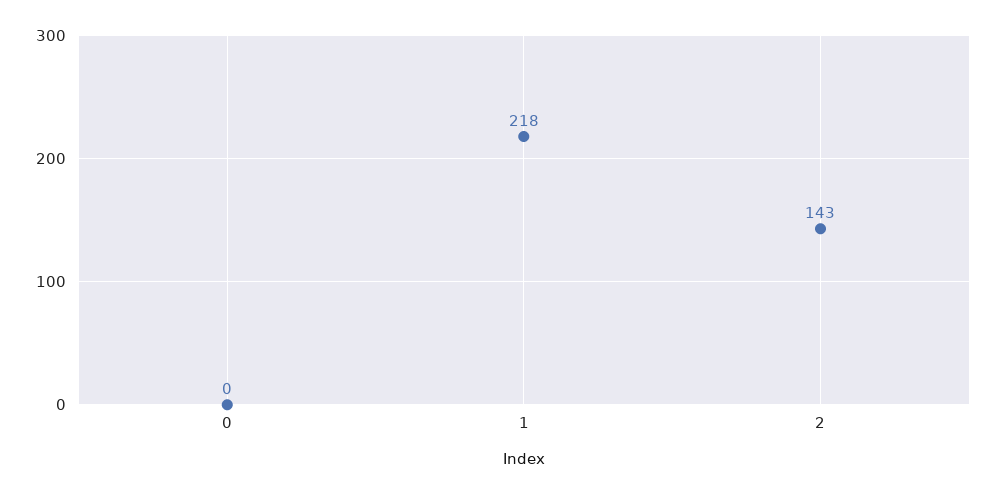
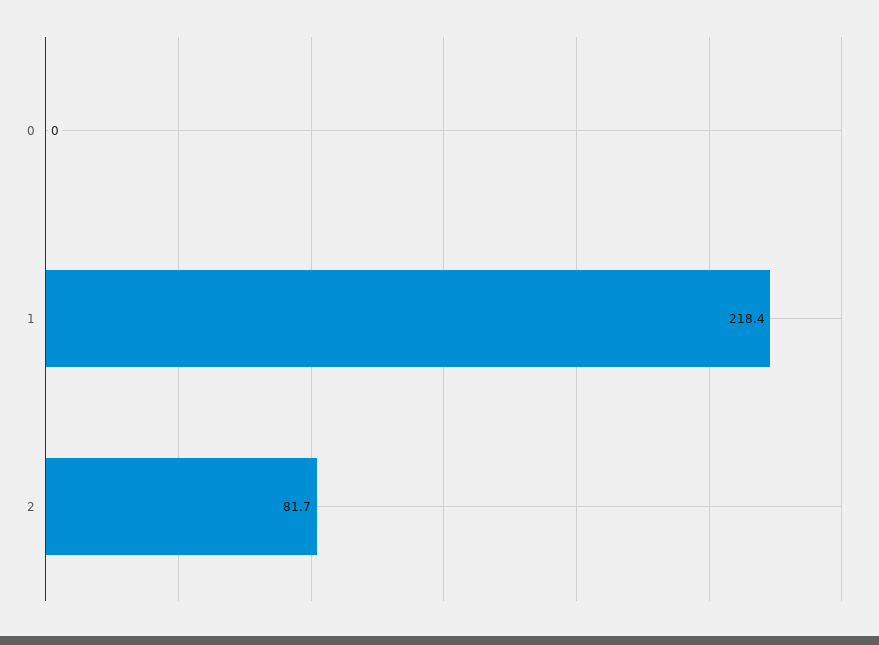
2: 143 -> 81.7

